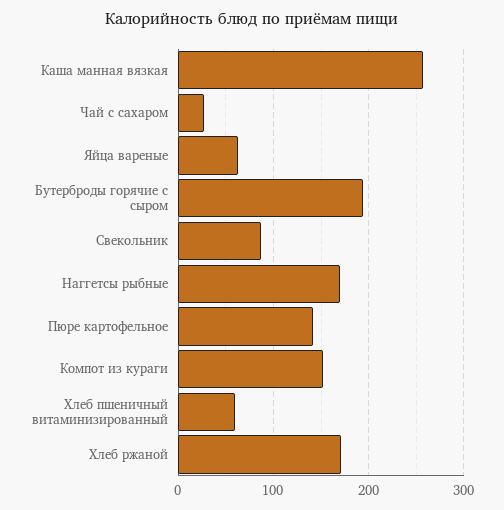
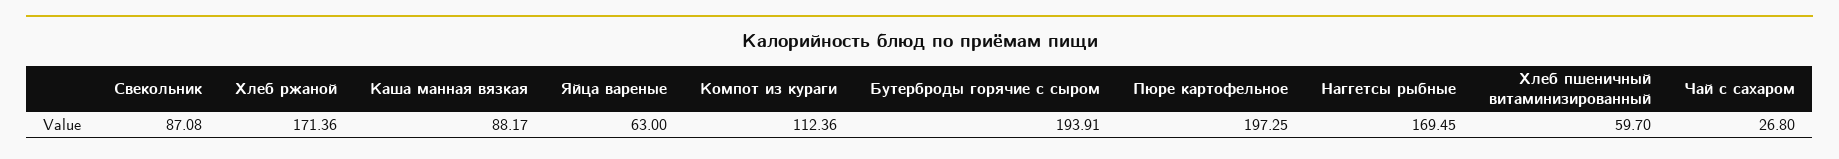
Каша манная вязкая: 260 -> 88.17
Пюре картофельное: 140 -> 197.25
Компот из кураги: 150 -> 112.36

